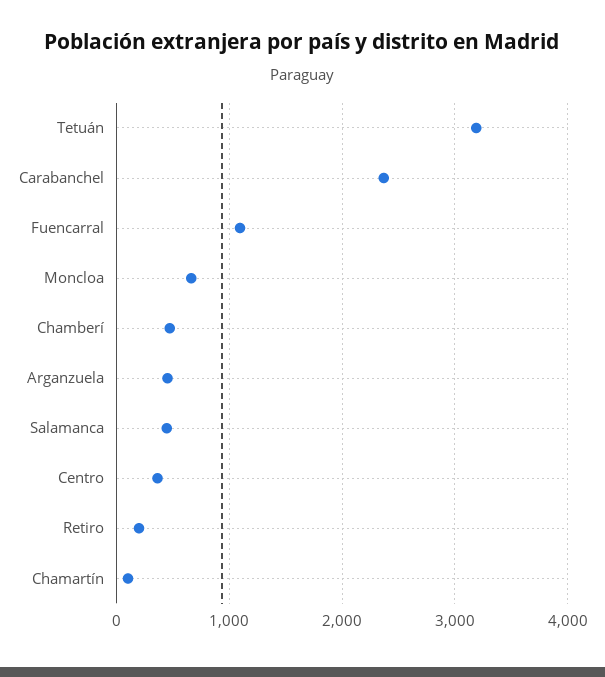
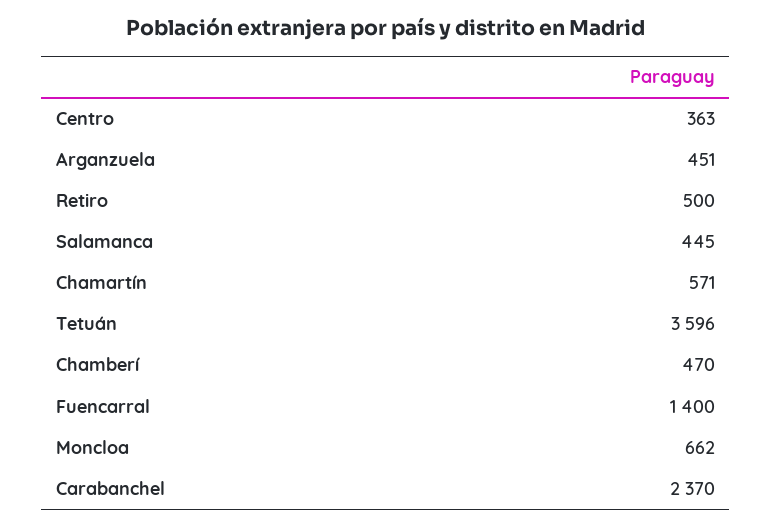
Tetuán: 3200 -> 3596
Fuencarral: 1100 -> 1400
Retiro: 200 -> 500
Chamartín: 100 -> 571

